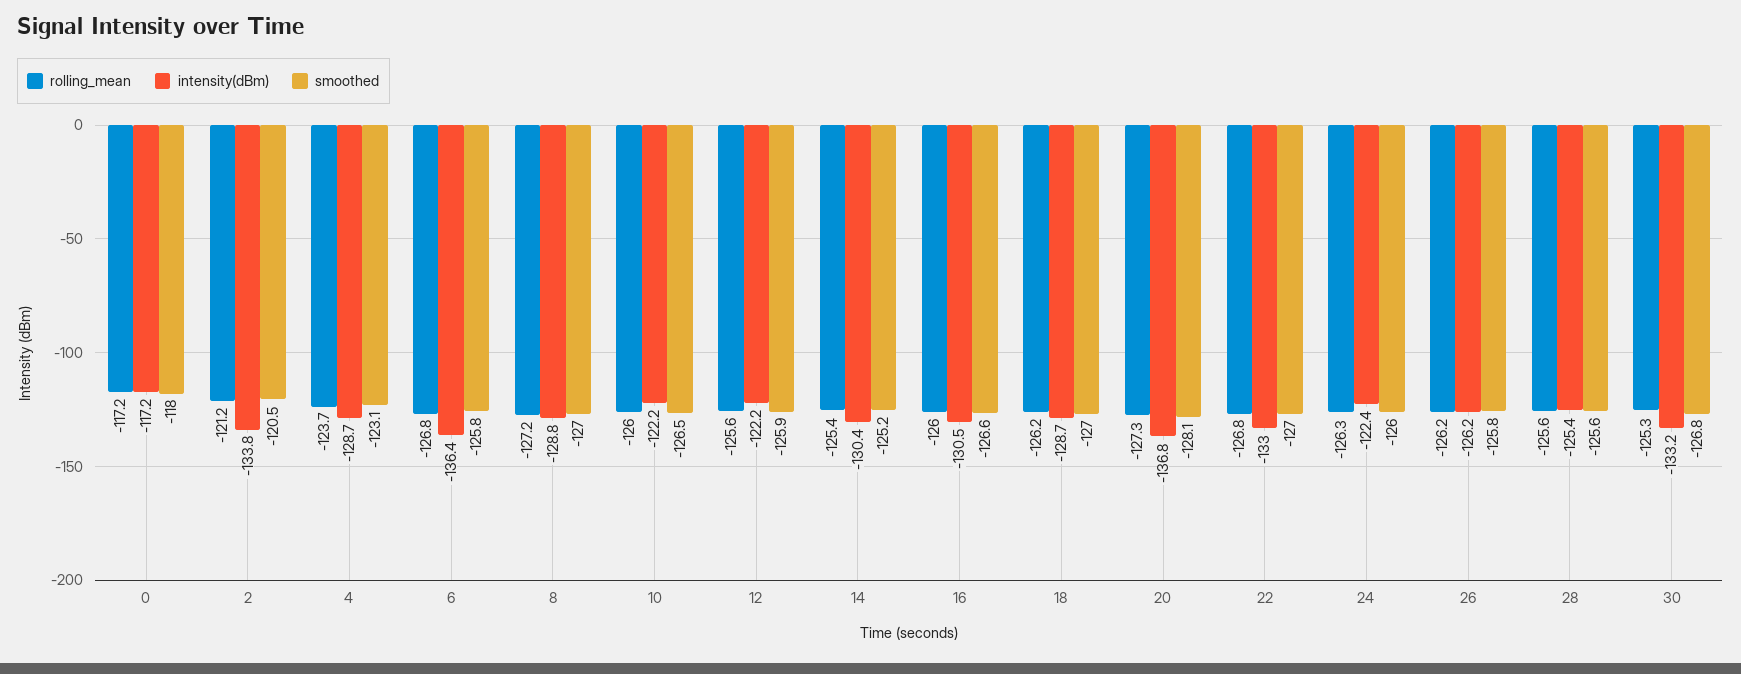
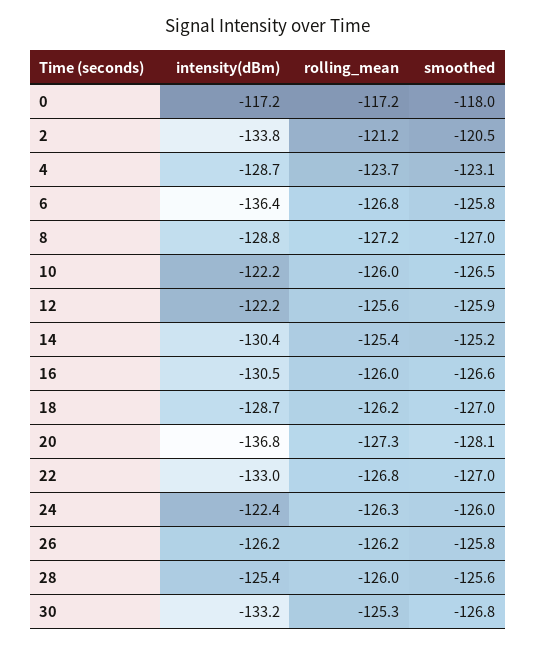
rolling_mean, 28: -125.6 -> -126

